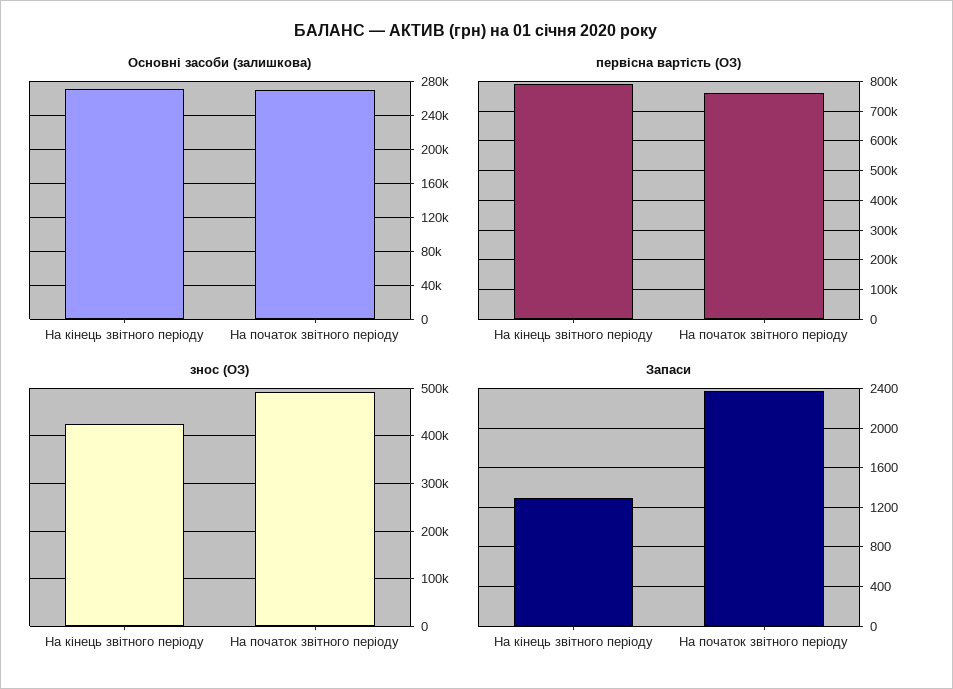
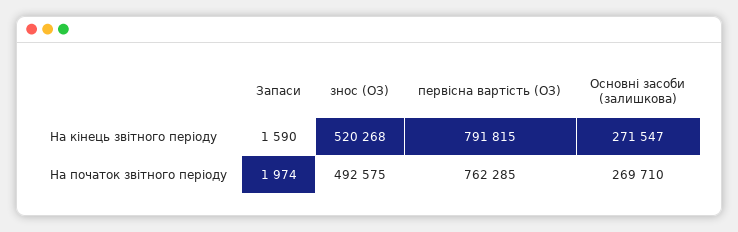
знос (ОЗ), На кінець звітного періоду: 420000 -> 520268
Запаси, На кінець звітного періоду: 1300 -> 1590
Запаси, На початок звітного періоду: 2400 -> 1974

